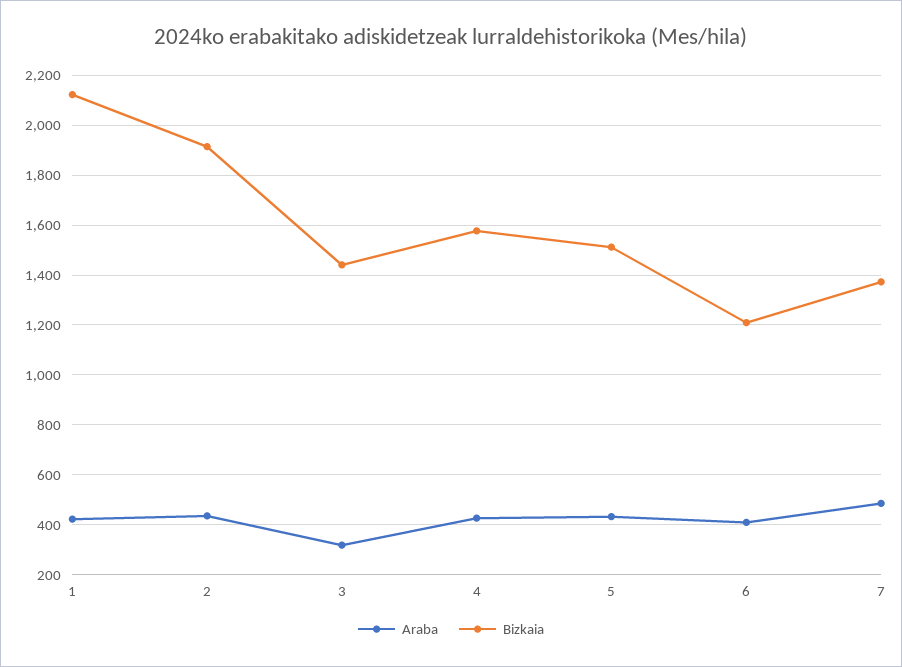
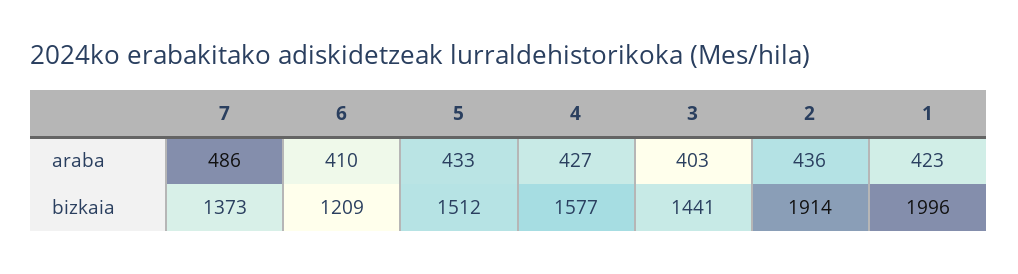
Bizkaia, 1: 2125 -> 1996
Araba, 3: 325 -> 403

